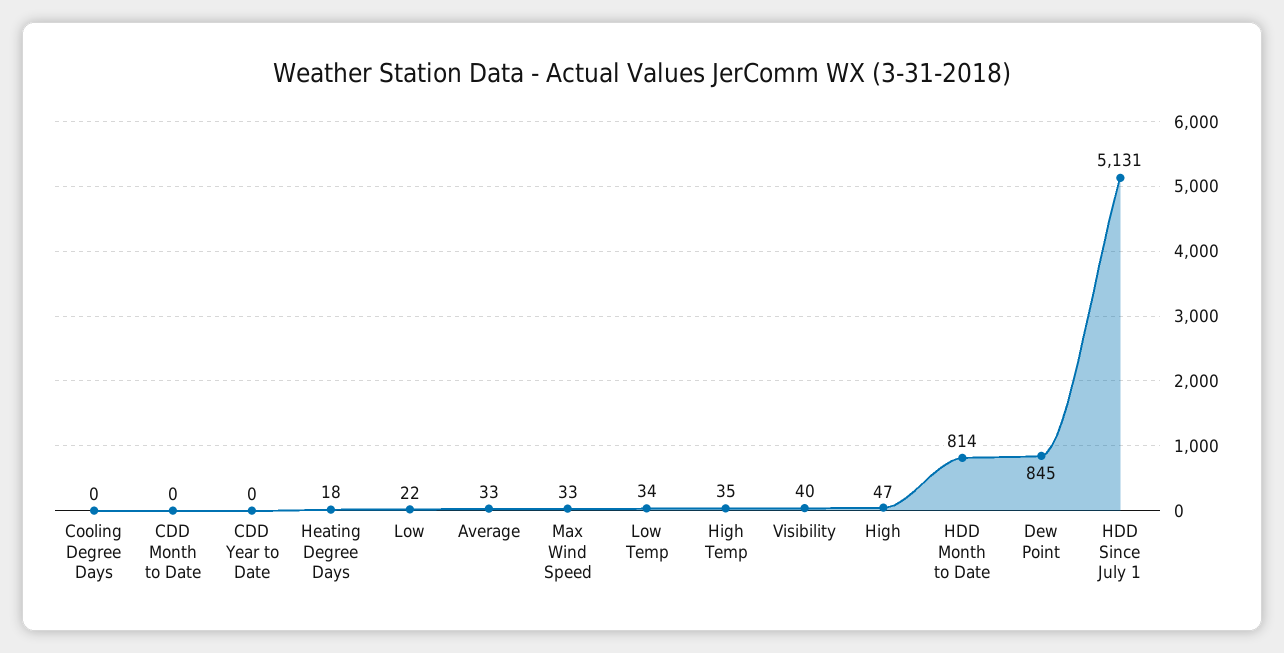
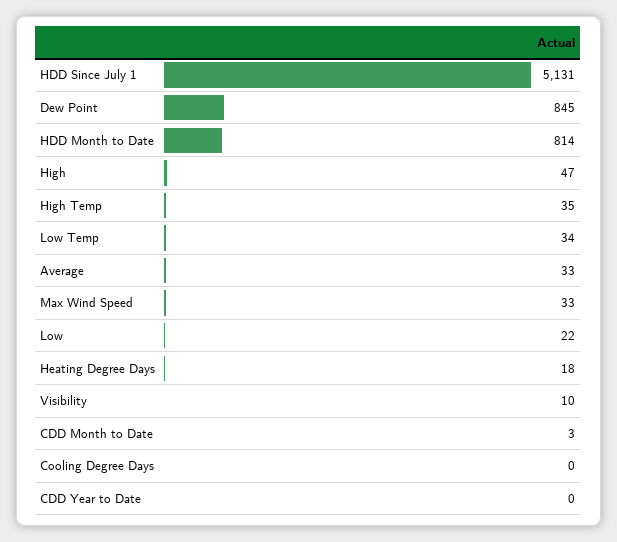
CDD Month to Date: 0 -> 3
Visibility: 40 -> 10

